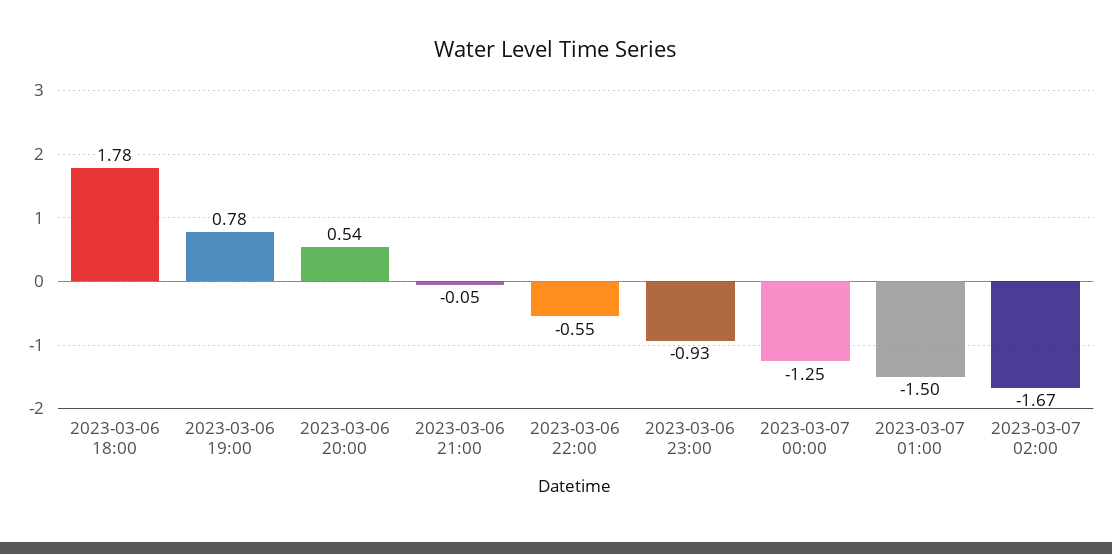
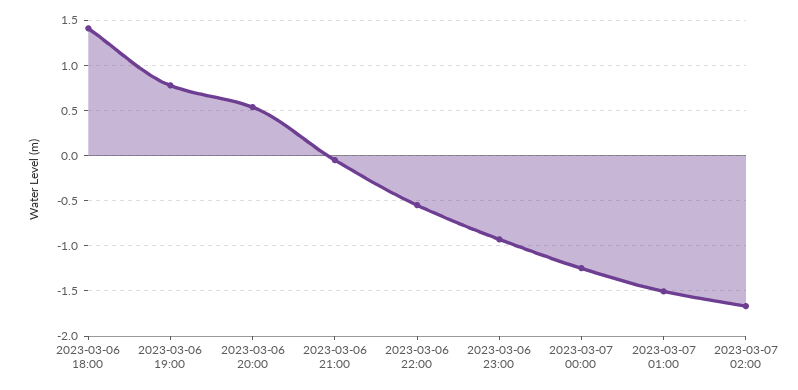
2023-03-06 18:00: 1.78 -> 1.4

